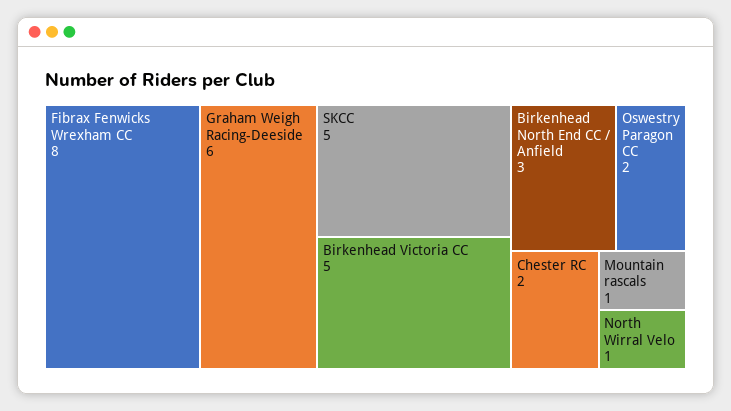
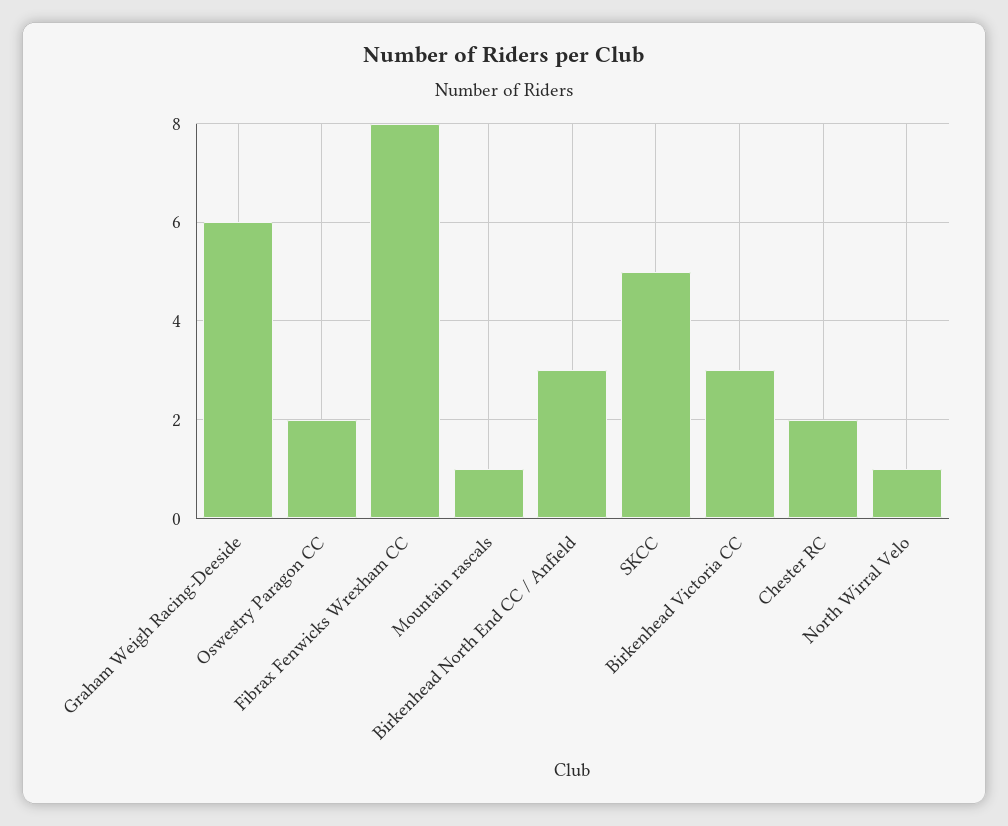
Birkenhead Victoria CC: 5 -> 3

